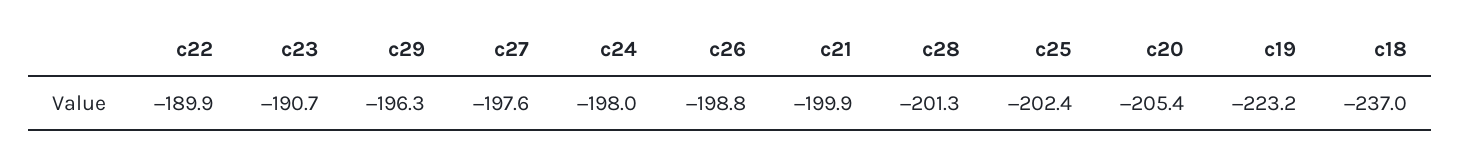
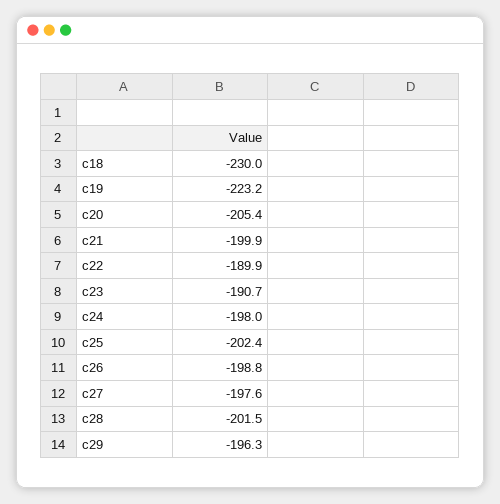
c28: -201.3 -> -201.5
c18: -237 -> -230

